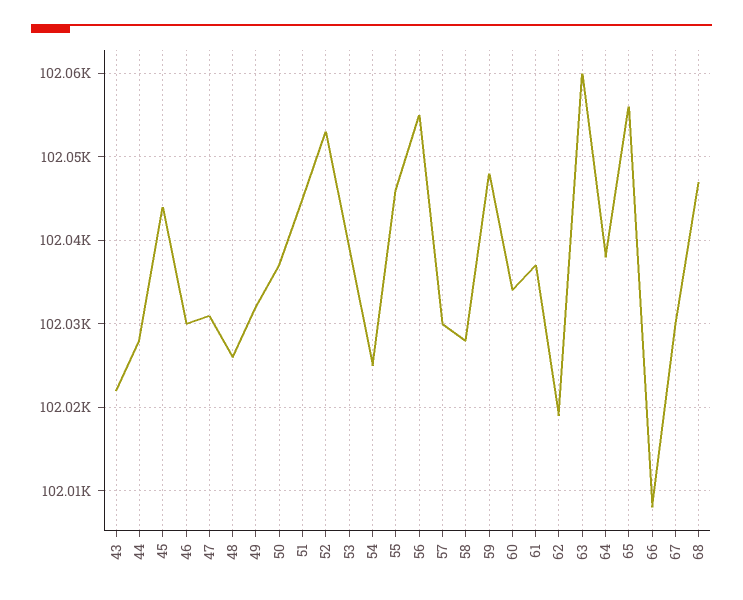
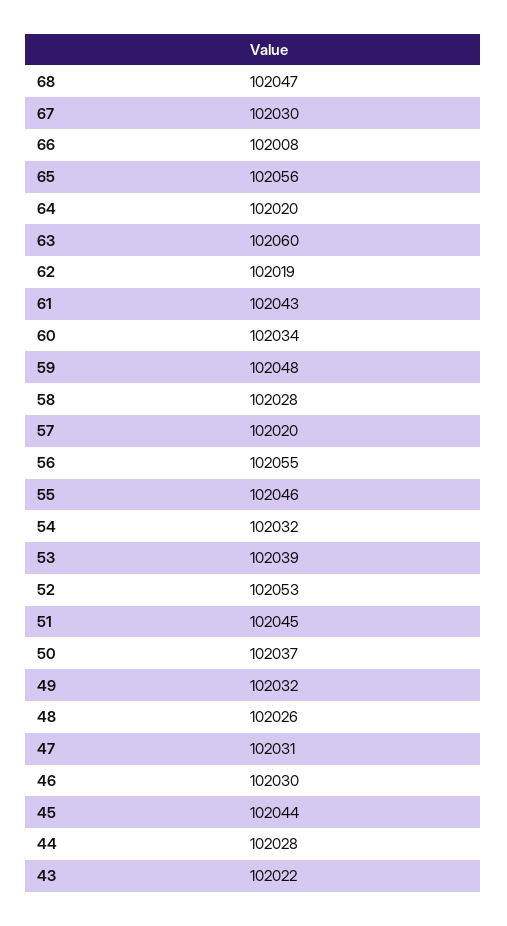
54: 102025 -> 102032
57: 102030 -> 102020
61: 102037 -> 102043
64: 102038 -> 102020

